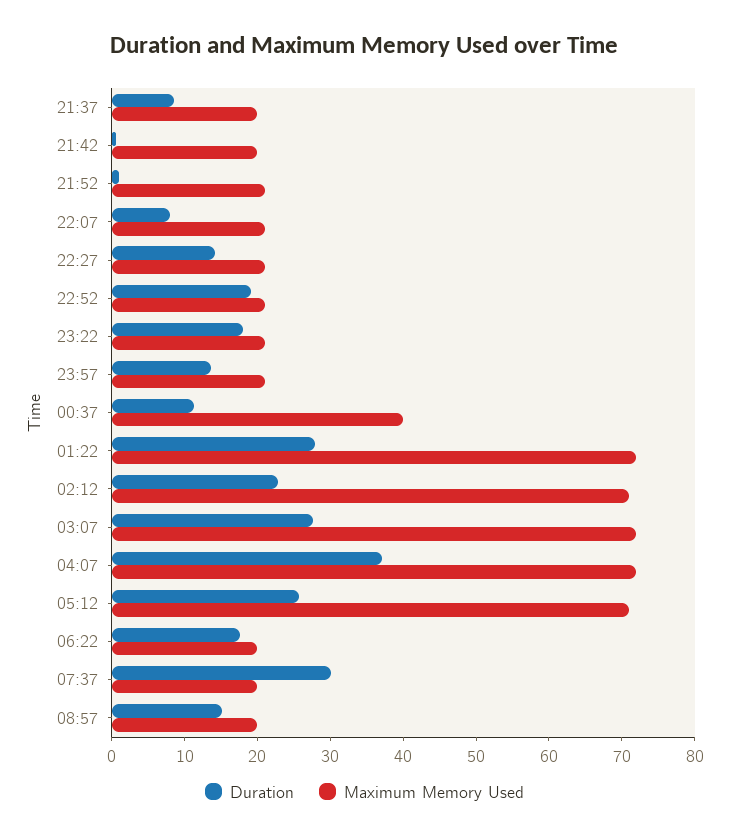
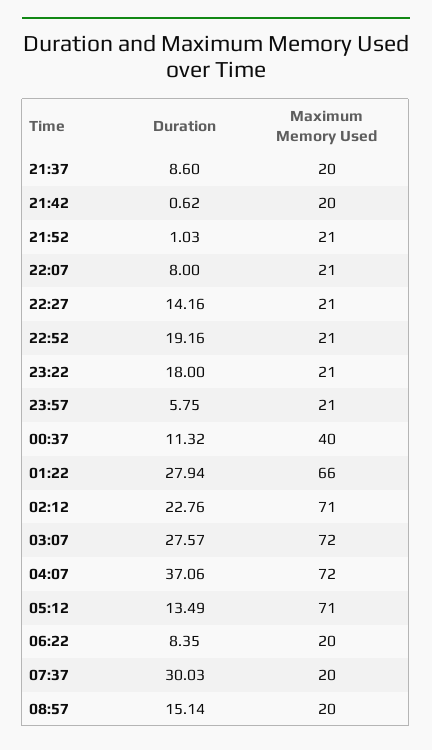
Duration, 23:57: 14 -> 5.75
Maximum Memory Used, 01:22: 72 -> 66
Duration, 05:12: 26 -> 13.49
Duration, 06:22: 18 -> 8.35

